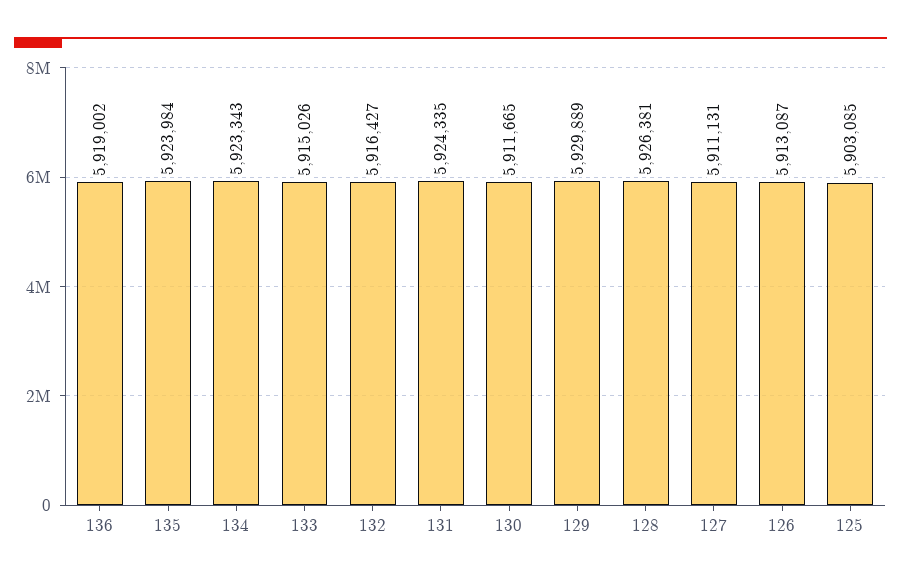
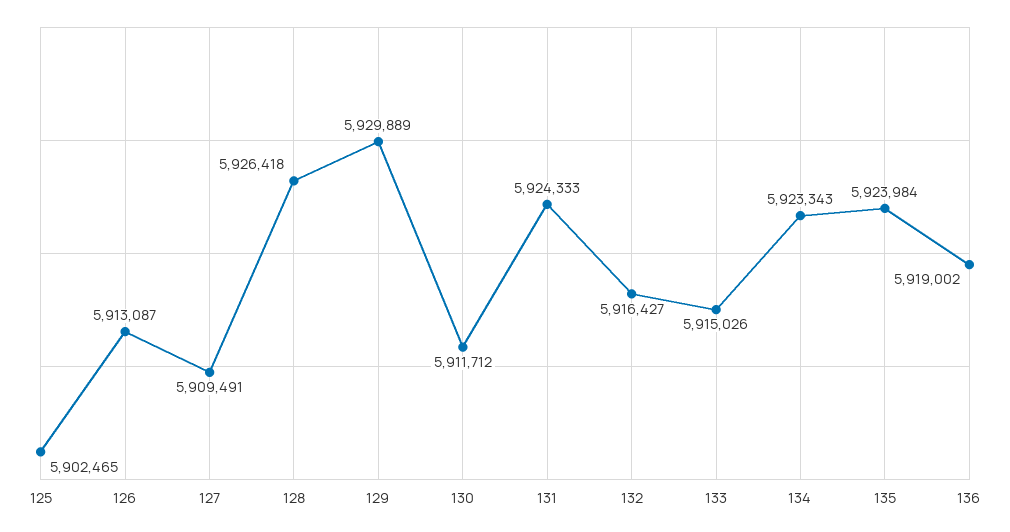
131: 5924335 -> 5924333
130: 5911665 -> 5911712
128: 5926381 -> 5926418
127: 5911131 -> 5909491
125: 5903085 -> 5902465

